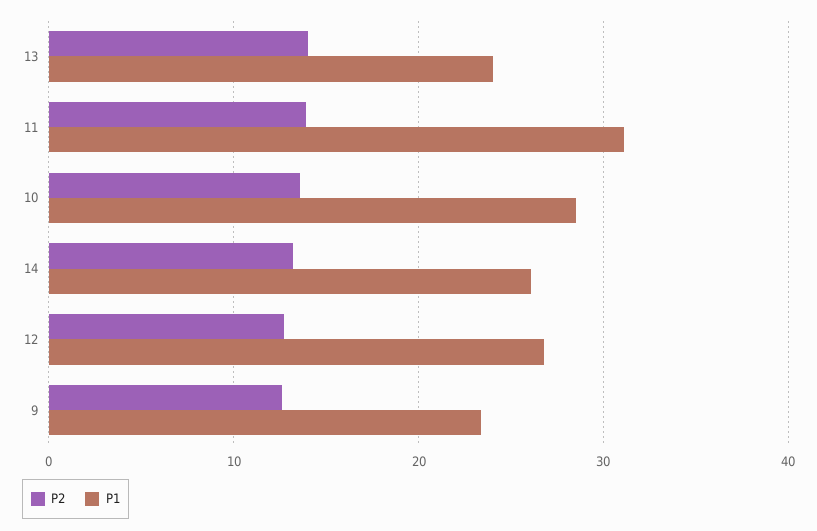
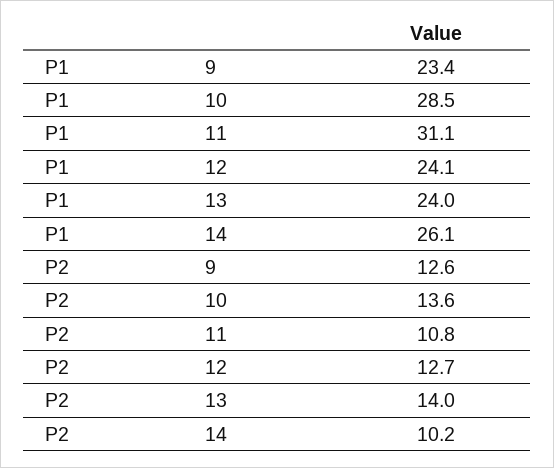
P2, 11: 14 -> 10.8
P2, 14: 13 -> 10.2
P1, 12: 27 -> 24.1

